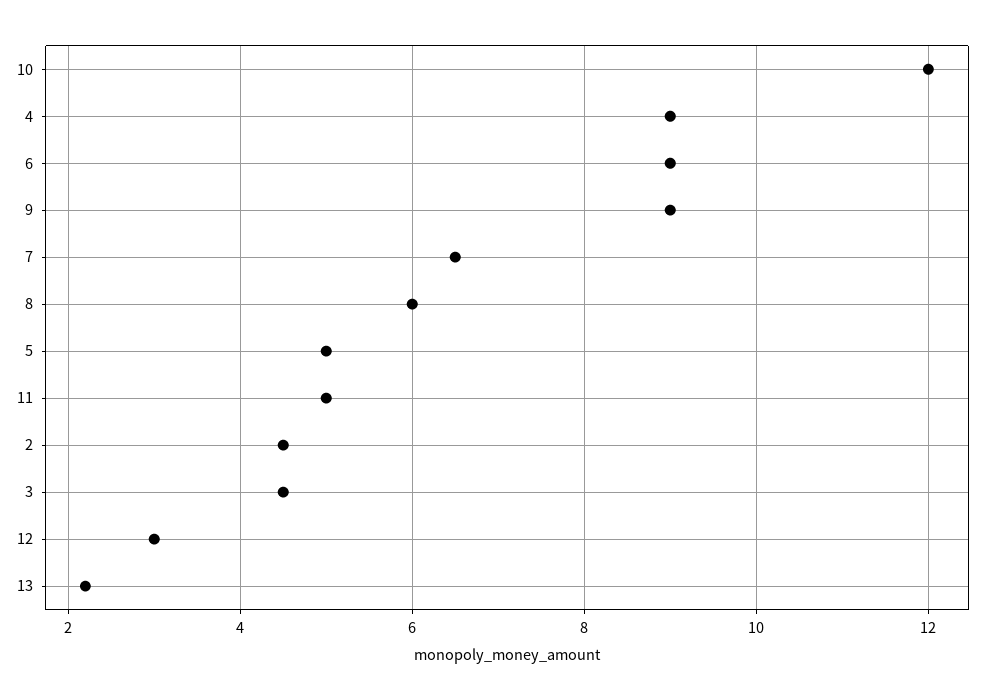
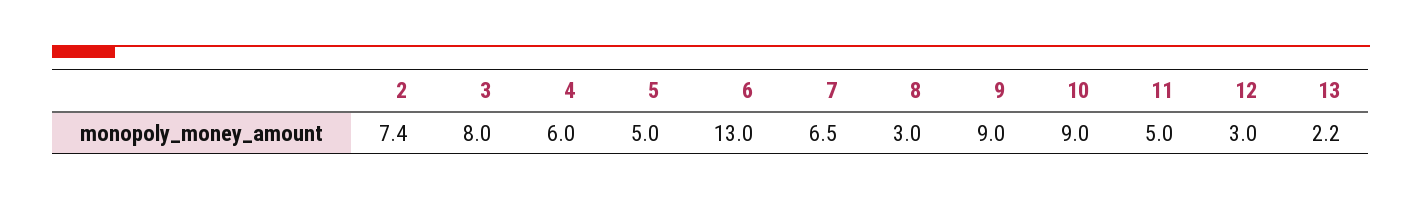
10: 12 -> 9
4: 9 -> 6
6: 9 -> 13
8: 6 -> 3
2: 4.5 -> 7.4
3: 4.5 -> 8

